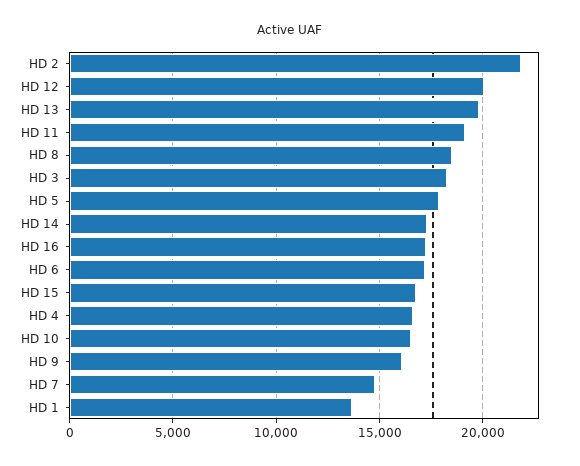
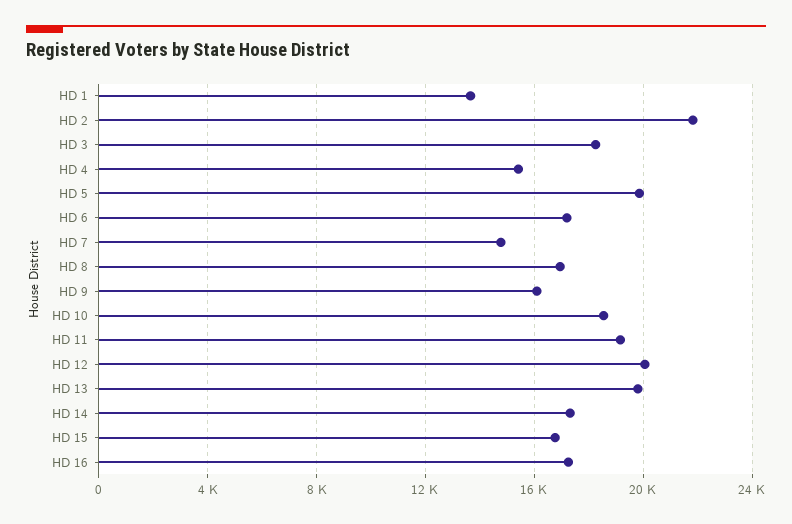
HD 8: 18500 -> 17000
HD 5: 18000 -> 20000
HD 4: 16500 -> 15500
HD 10: 16500 -> 18500

